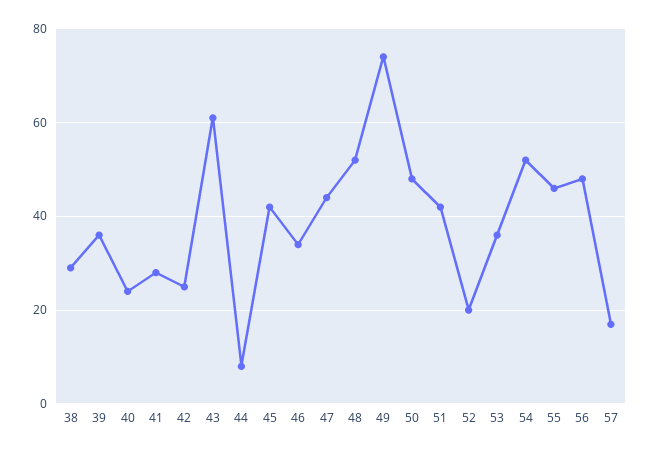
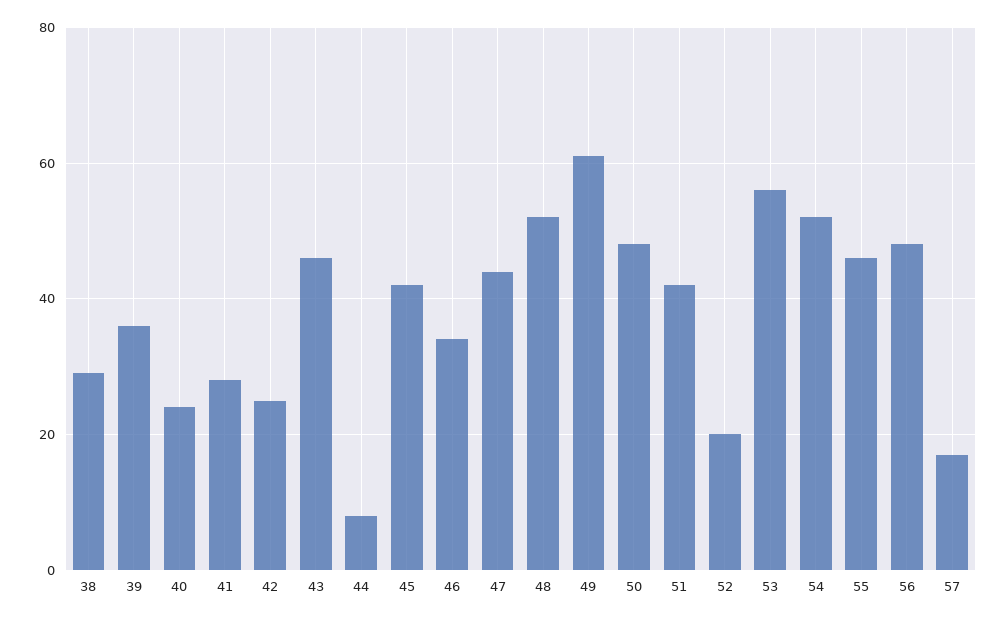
43: 60 -> 45
49: 75 -> 60
53: 35 -> 55

